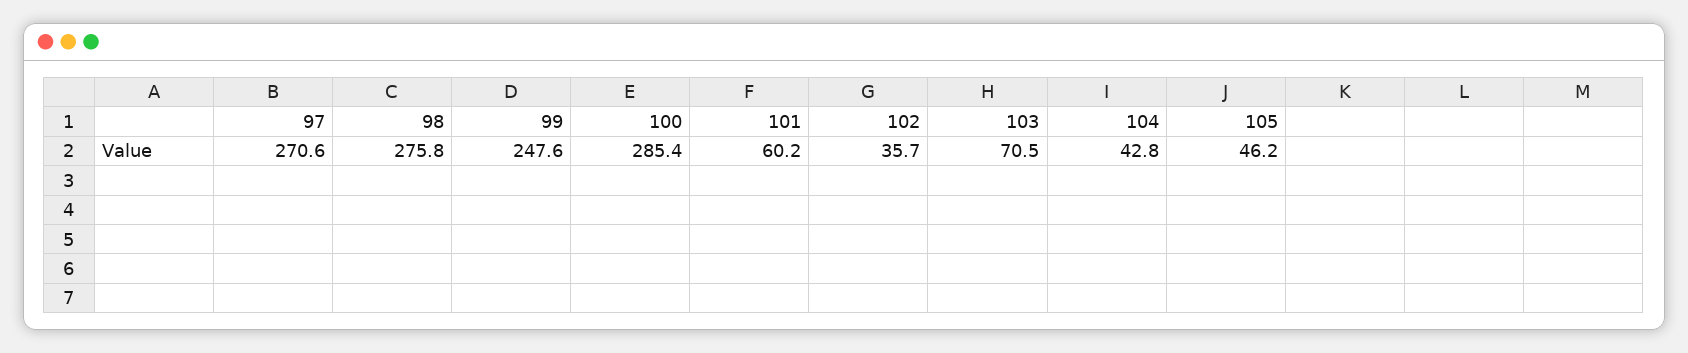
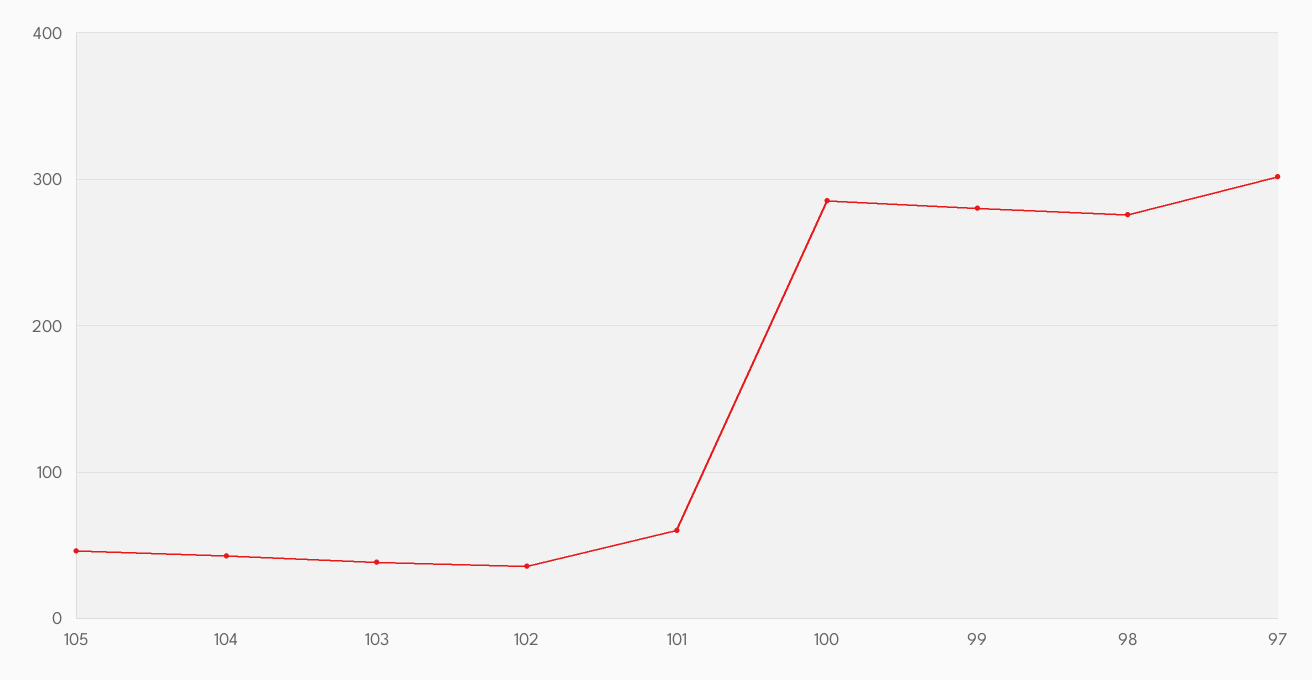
97: 270.6 -> 300
99: 247.6 -> 280
103: 70.5 -> 40

